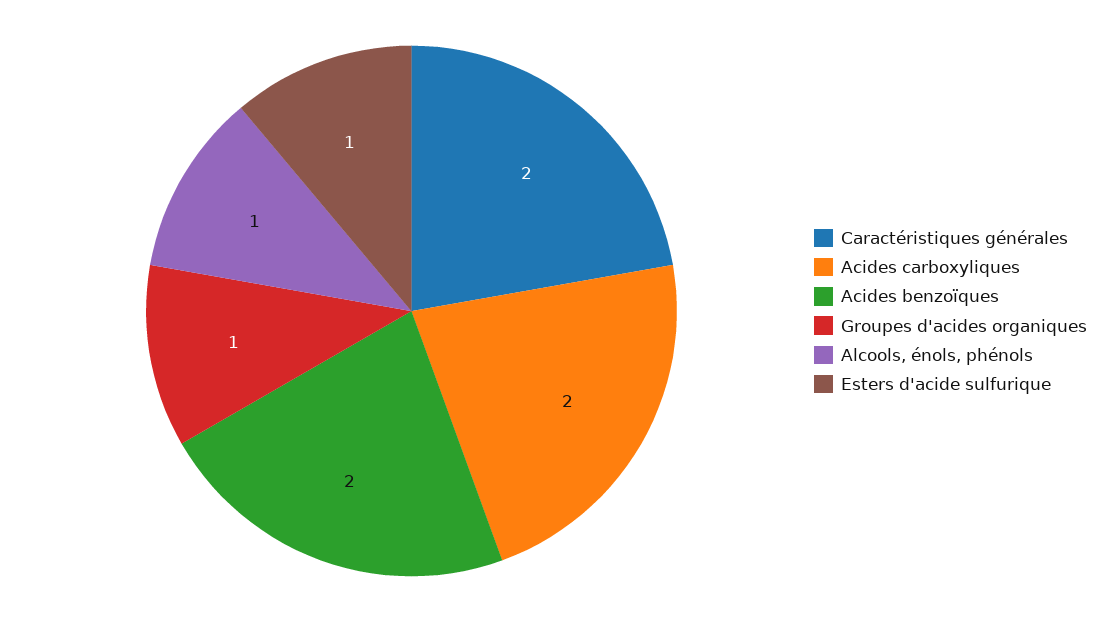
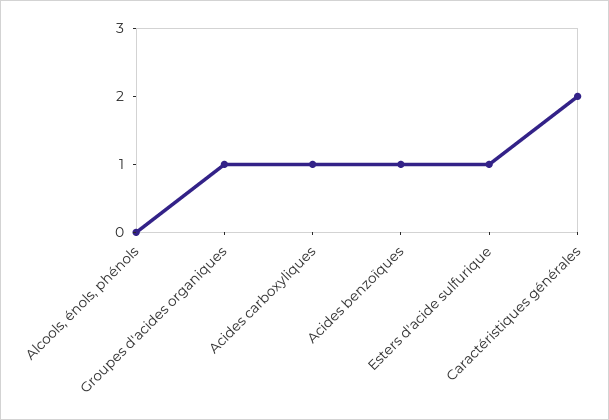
Acides carboxyliques: 2 -> 1
Acides benzoïques: 2 -> 1
Alcools, énols, phénols: 1 -> 0

